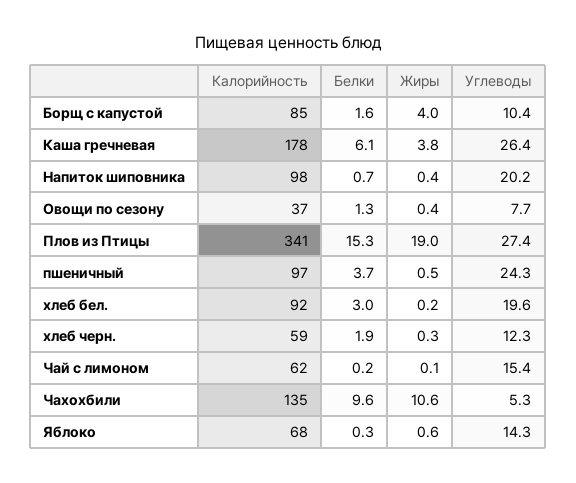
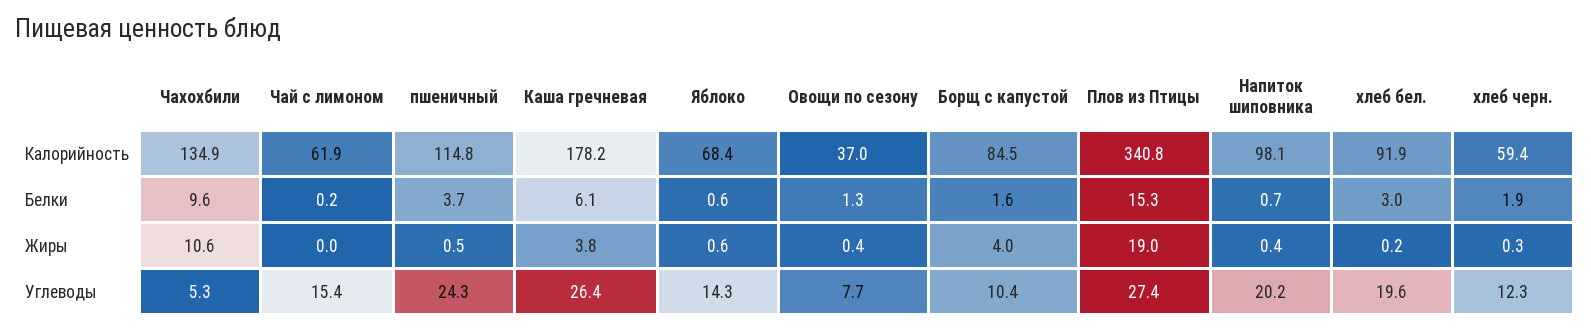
Калорийность, пшеничный: 97 -> 114.8
Жиры, Чай с лимоном: 0.1 -> 0
Белки, Яблоко: 0.3 -> 0.6

